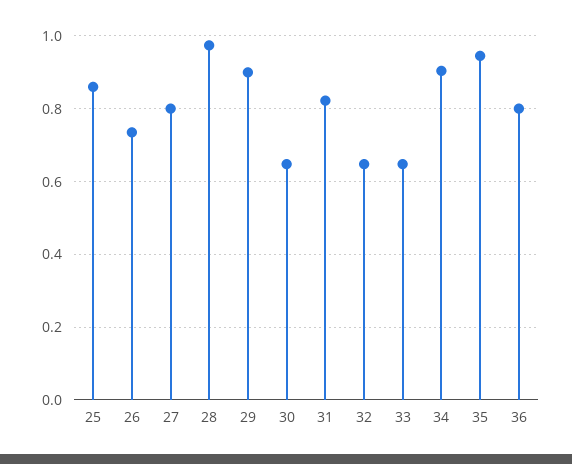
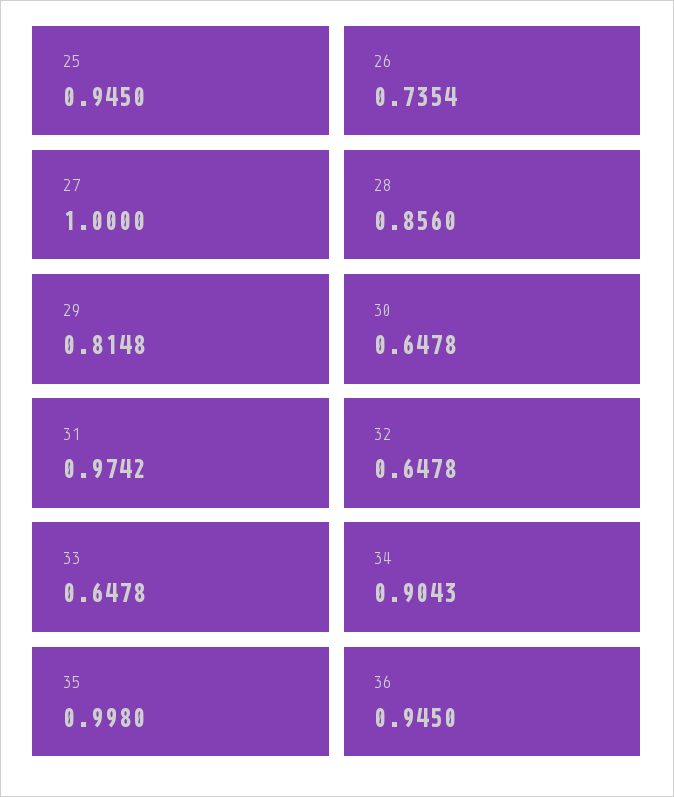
25: 0.86 -> 0.945
27: 0.8 -> 1
28: 0.98 -> 0.856
29: 0.9 -> 0.8148
31: 0.82 -> 0.9742
35: 0.94 -> 0.998
36: 0.8 -> 0.945

